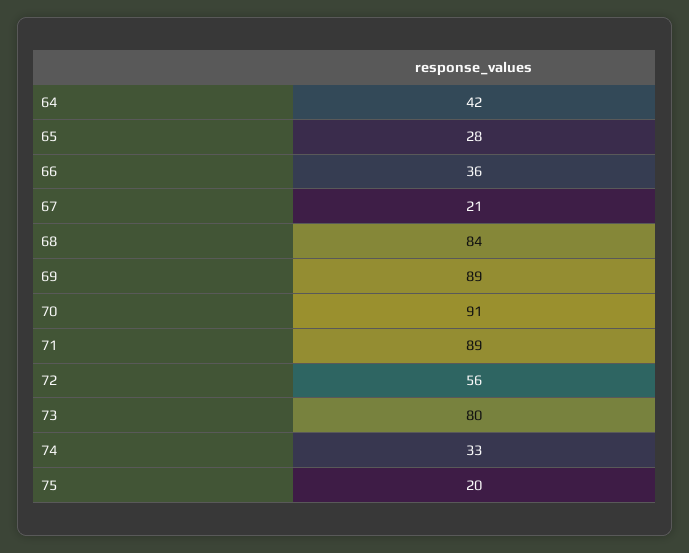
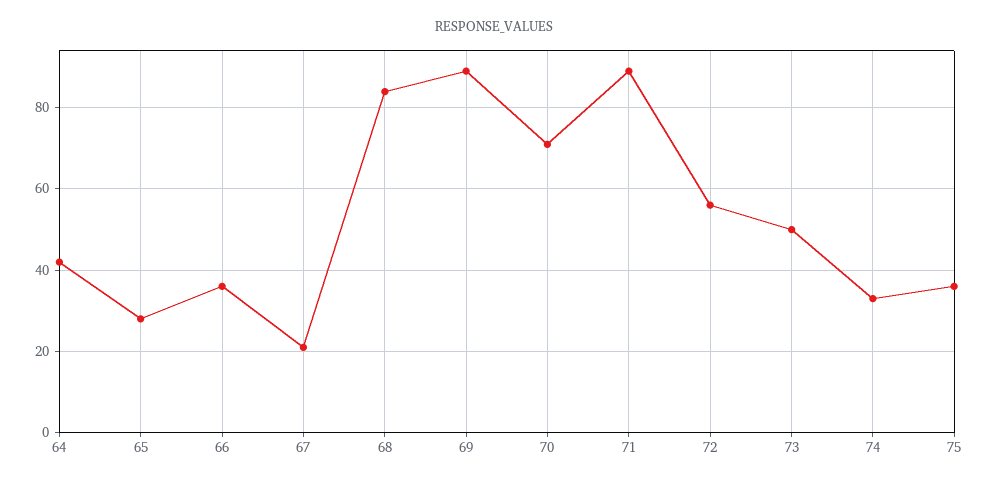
70: 91 -> 70
73: 80 -> 50
75: 20 -> 35

